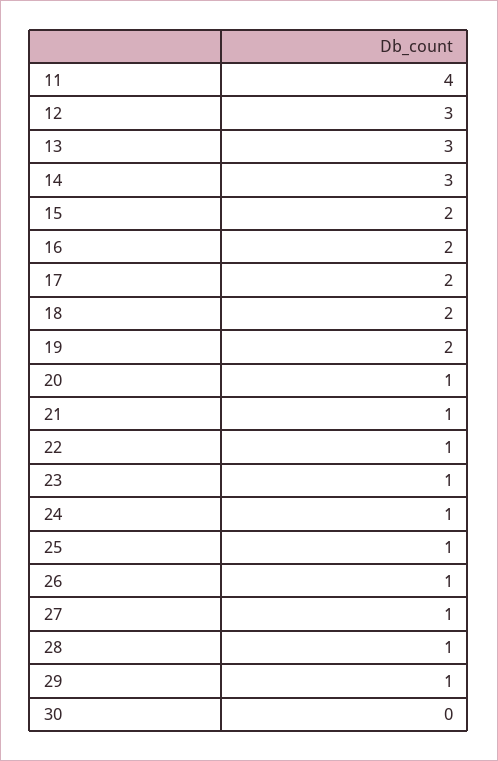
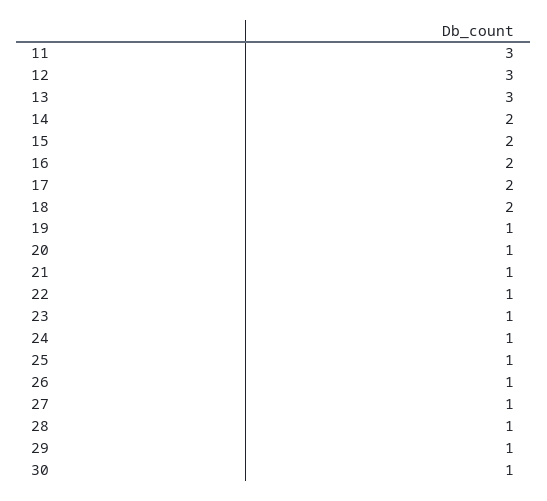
11: 4 -> 3
14: 3 -> 2
19: 2 -> 1
30: 0 -> 1

